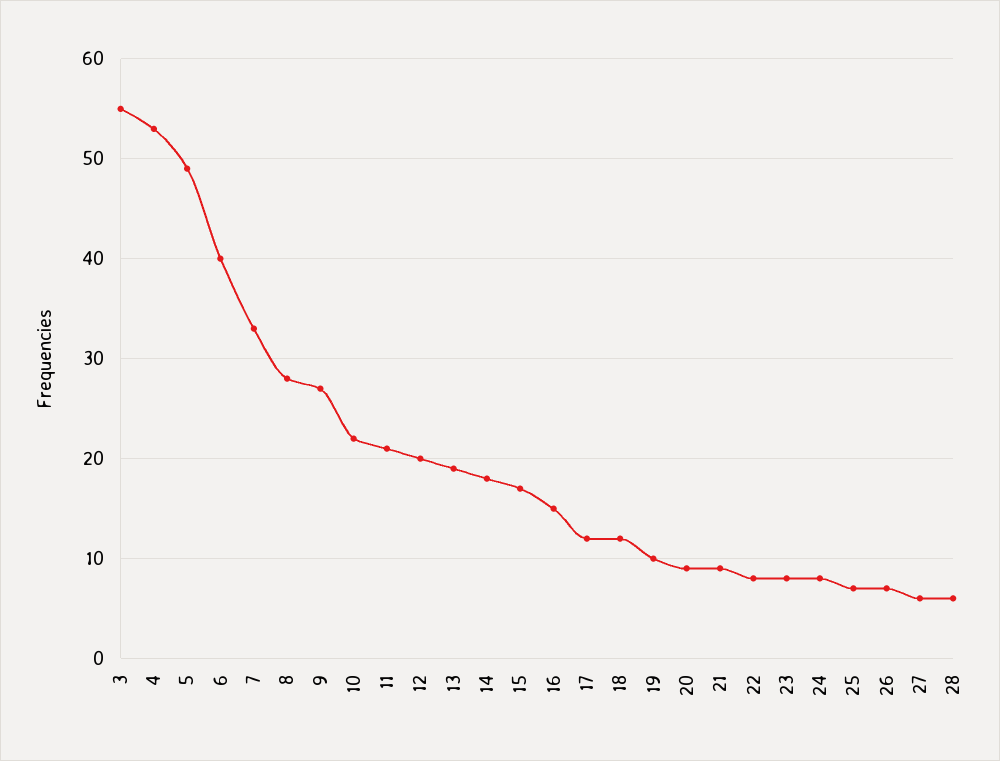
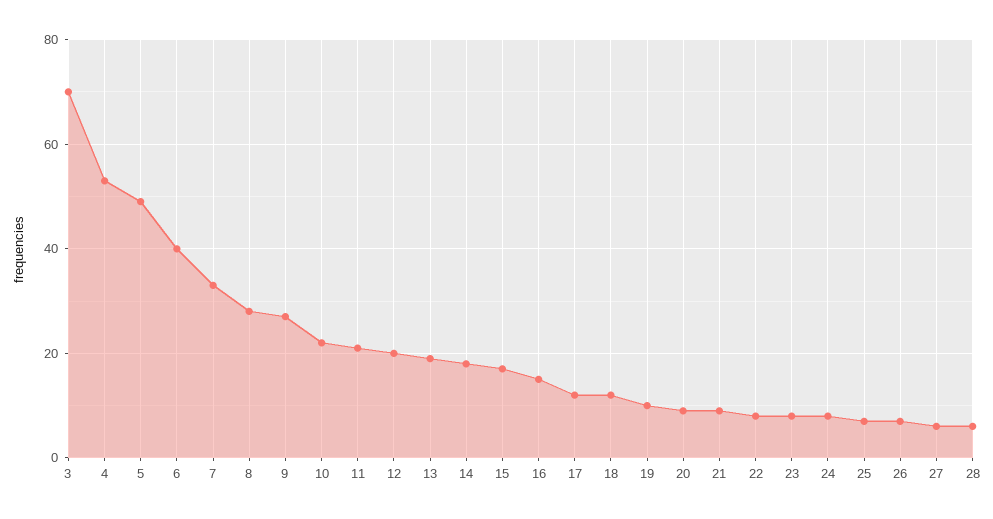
3: 55 -> 70

